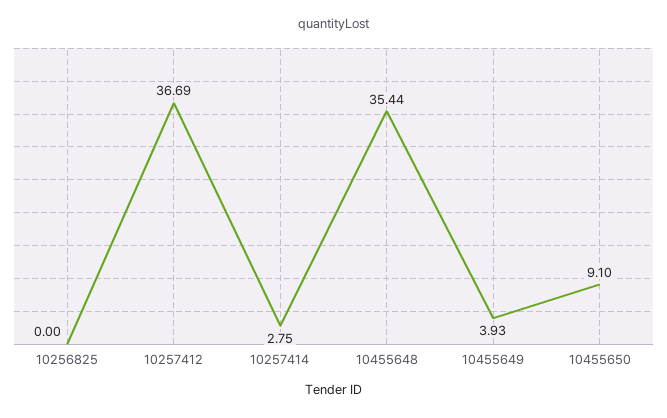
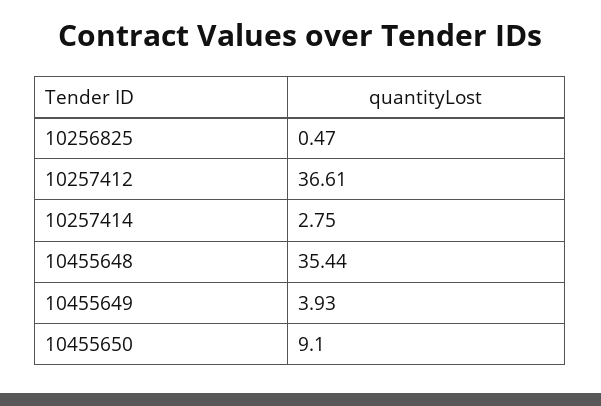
10256825: 0 -> 0.47
10257412: 36.69 -> 36.61

